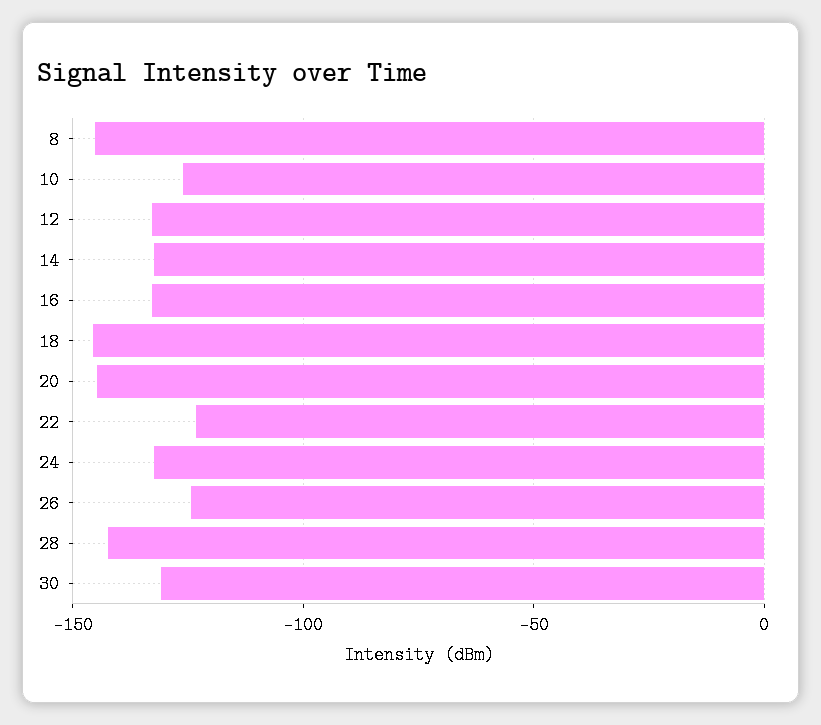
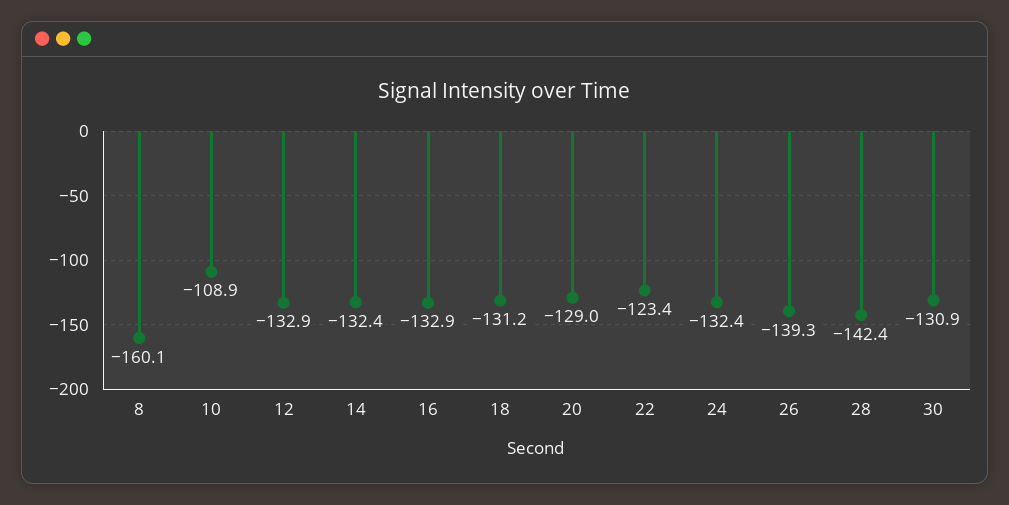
8: -145 -> -160.1
10: -125 -> -108.9
18: -145 -> -131.2
20: -145 -> -129
26: -125 -> -139.3

